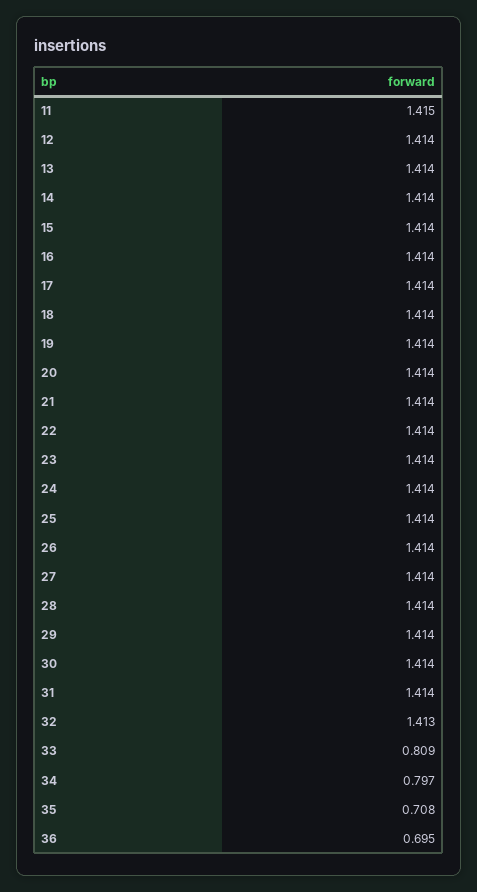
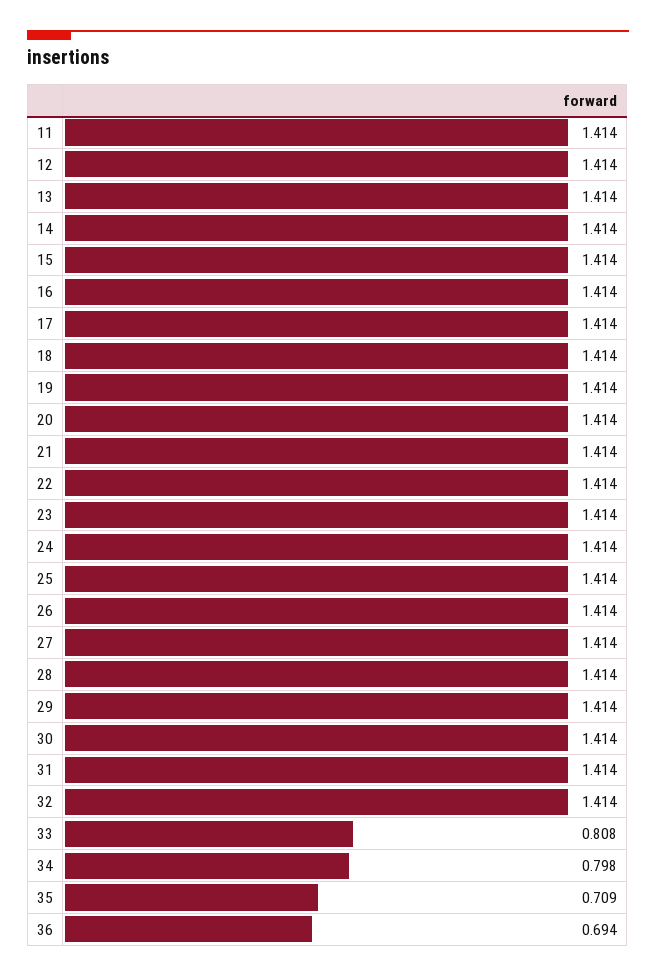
11: 1.415 -> 1.414
32: 1.413 -> 1.414
33: 0.809 -> 0.808
34: 0.797 -> 0.798
35: 0.708 -> 0.709
36: 0.695 -> 0.694

